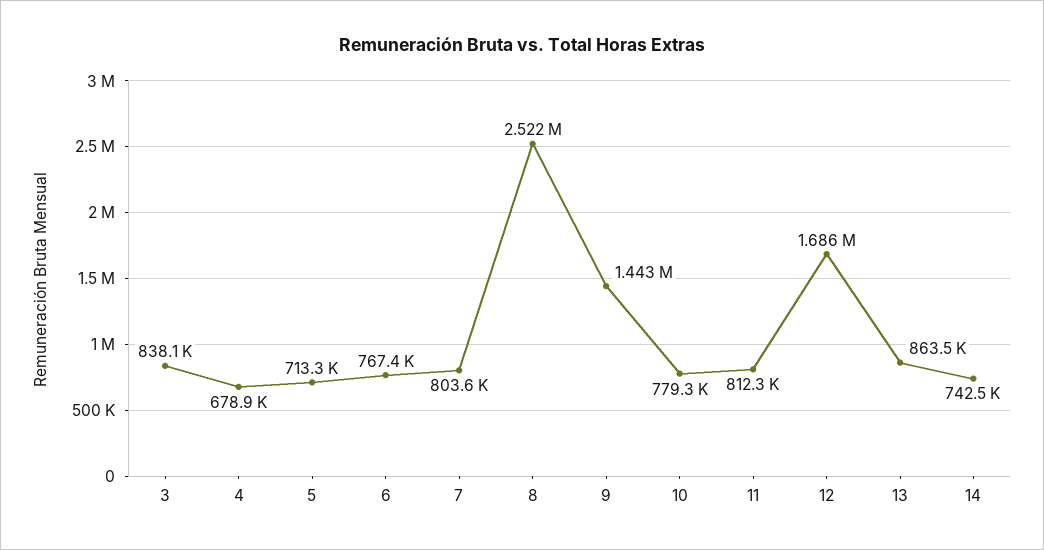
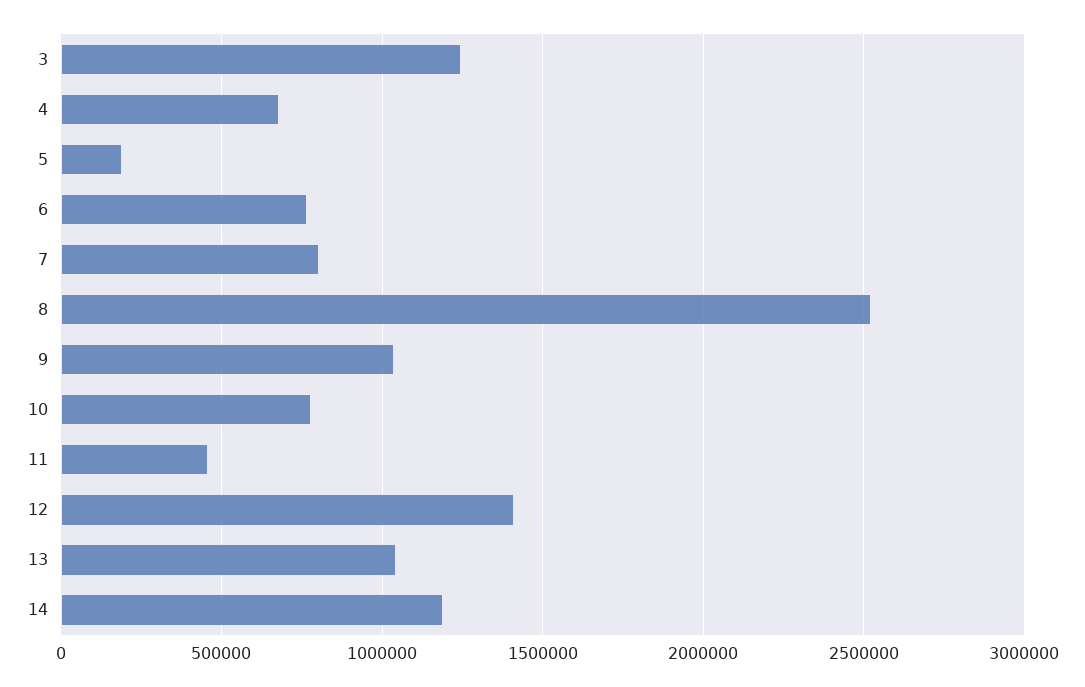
3: 838100 -> 1250000
5: 713300 -> 200000
9: 1443000 -> 1050000
11: 812300 -> 450000
12: 1686000 -> 1400000
13: 863500 -> 1050000
14: 742500 -> 1200000

